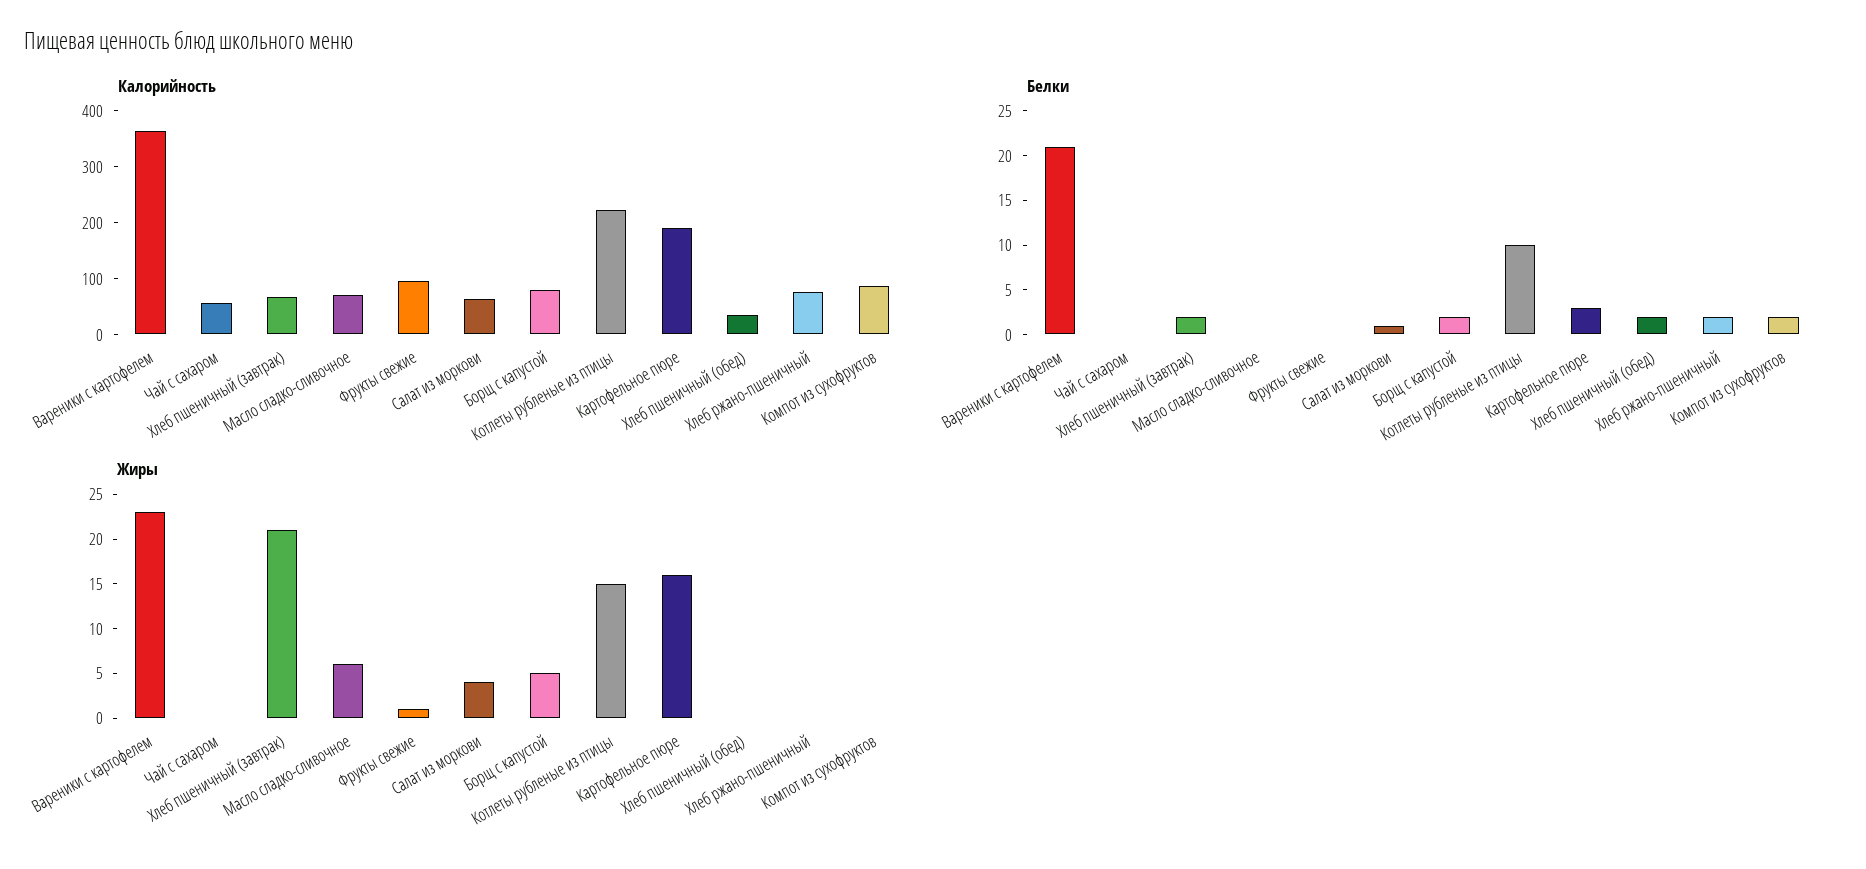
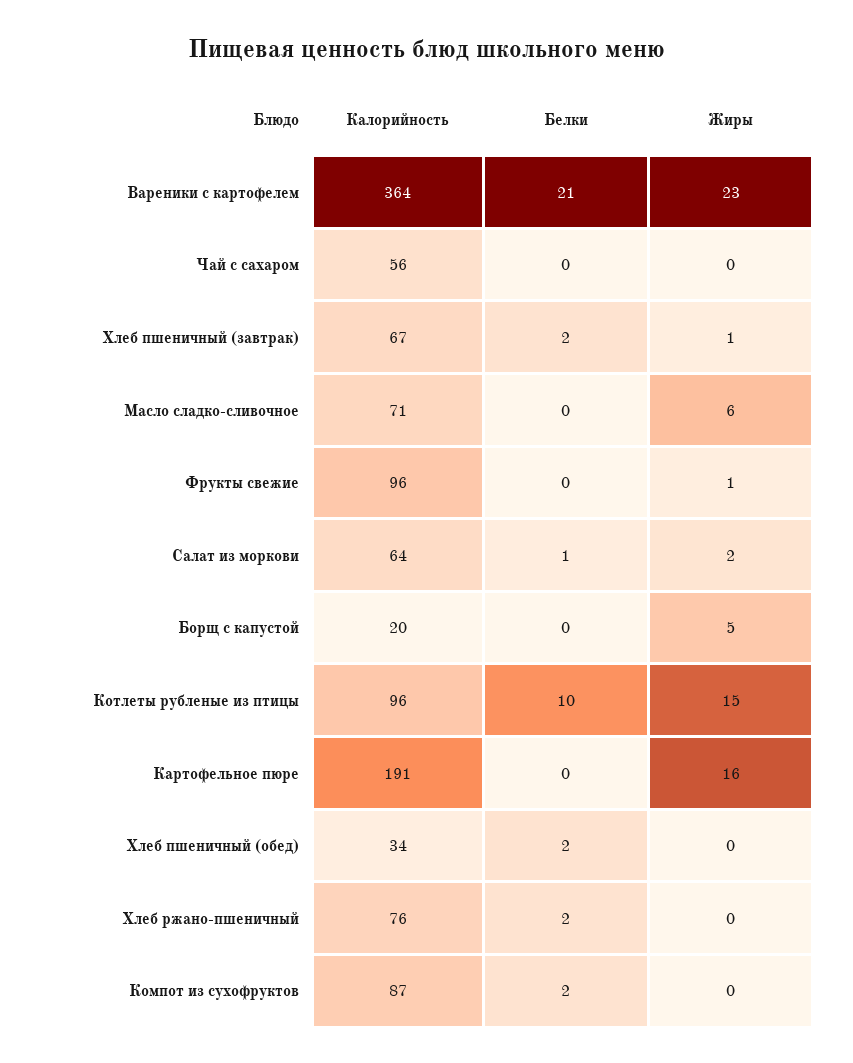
Калорийность, Борщ с капустой: 80 -> 20
Калорийность, Котлеты рубленые из птицы: 220 -> 96
Белки, Борщ с капустой: 2 -> 0
Белки, Картофельное пюре: 3 -> 0
Жиры, Хлеб пшеничный (завтрак): 21 -> 1
Жиры, Салат из моркови: 4 -> 2

